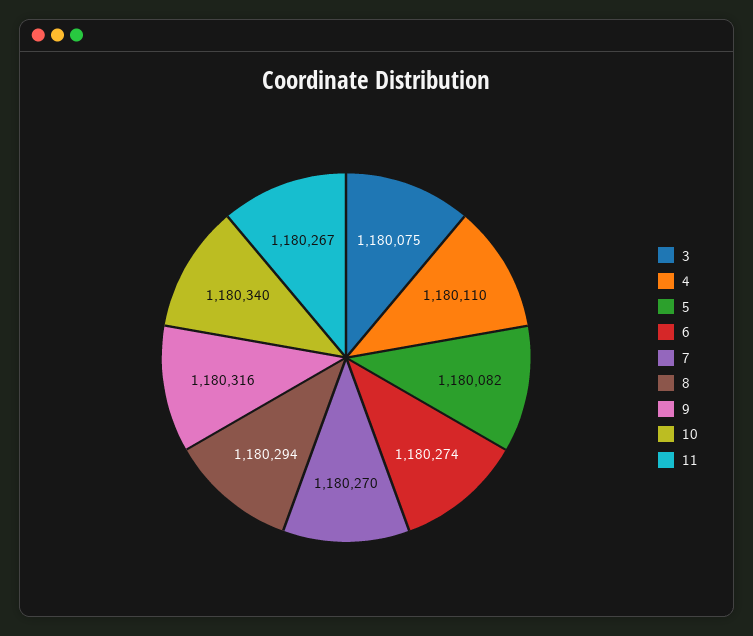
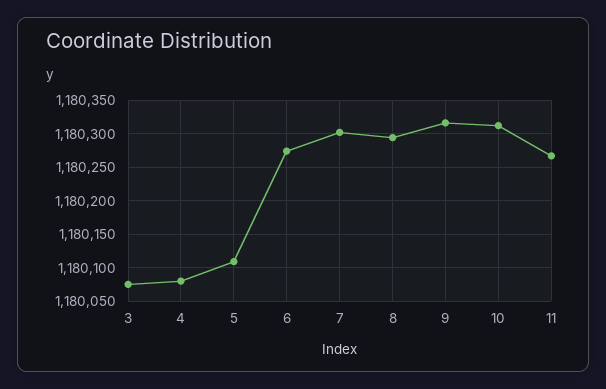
4: 1180110 -> 1180080
5: 1180082 -> 1180110
7: 1180270 -> 1180300
10: 1180340 -> 1180310

